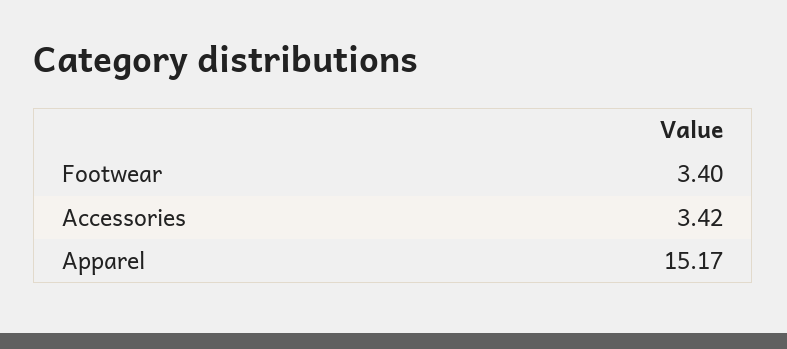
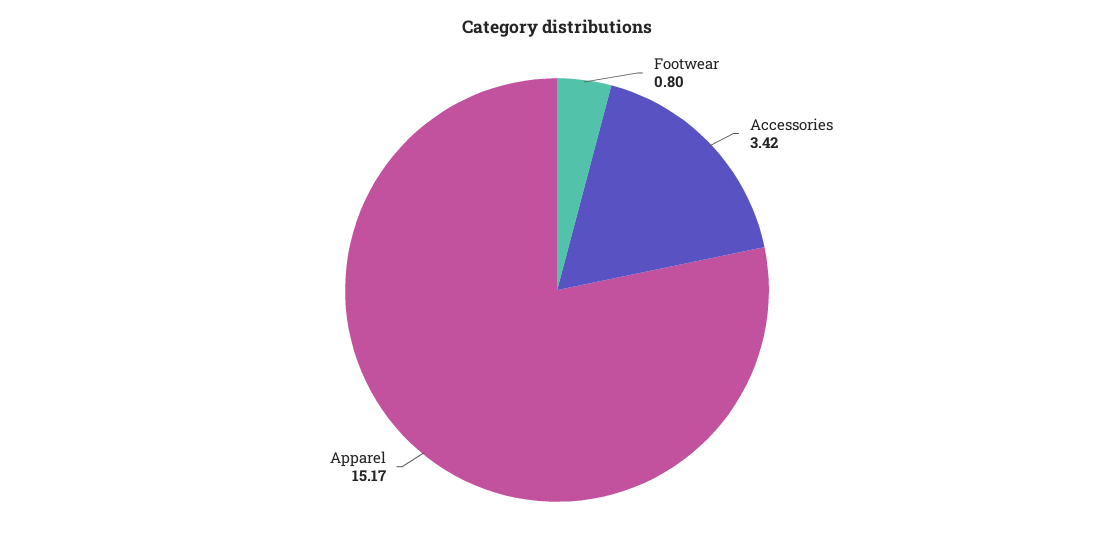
Footwear: 3.4 -> 0.8

